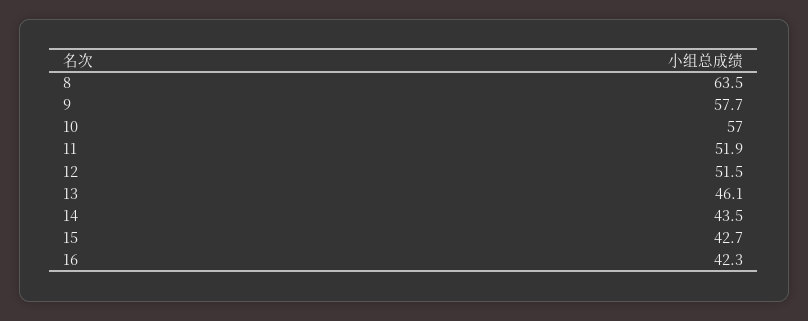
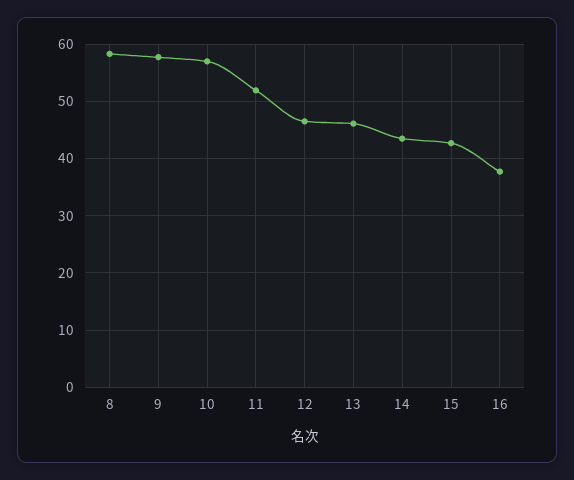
8: 63.5 -> 58
12: 51.5 -> 46
16: 42.3 -> 38

